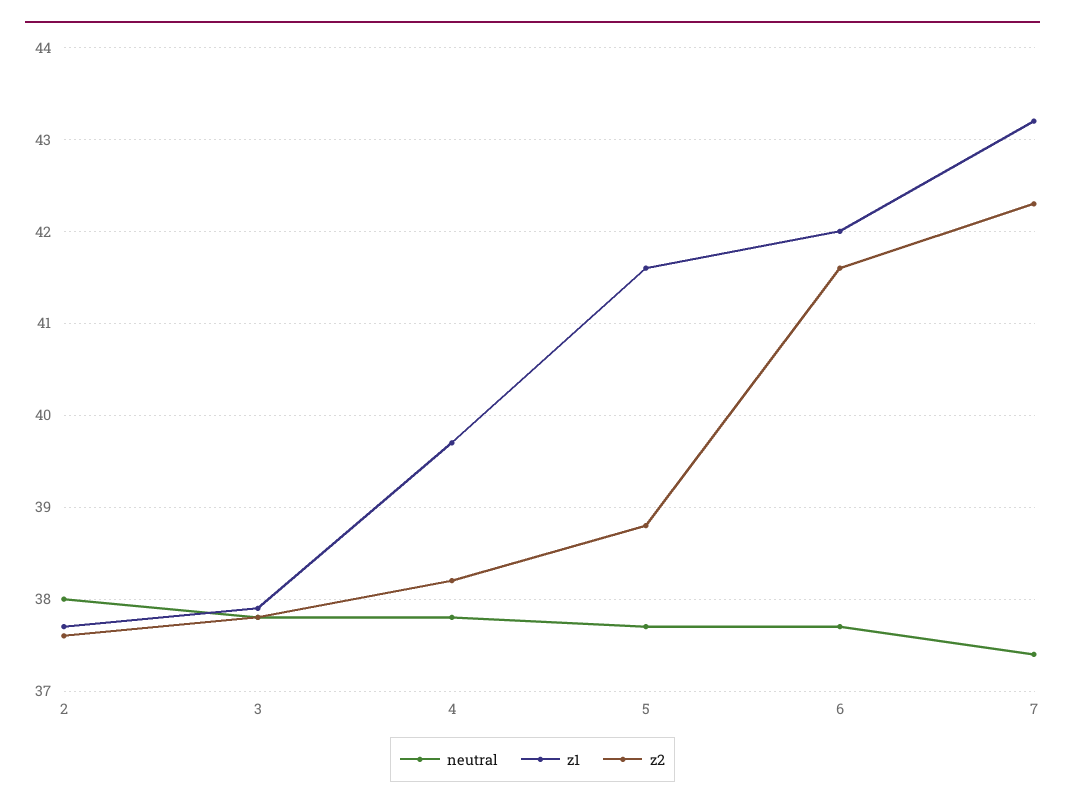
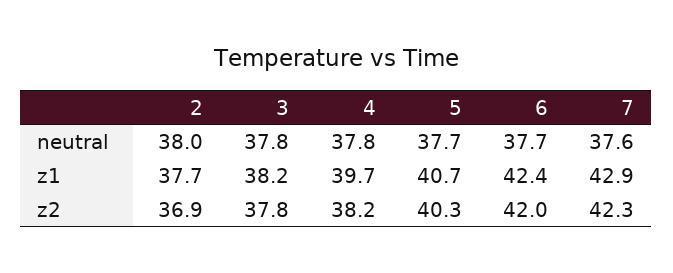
z2, 2: 37.6 -> 36.9
z1, 3: 37.9 -> 38.2
z1, 5: 41.6 -> 40.7
z2, 5: 38.8 -> 40.3
z1, 6: 42 -> 42.4
z2, 6: 41.6 -> 42
neutral, 7: 37.4 -> 37.6
z1, 7: 43.2 -> 42.9

